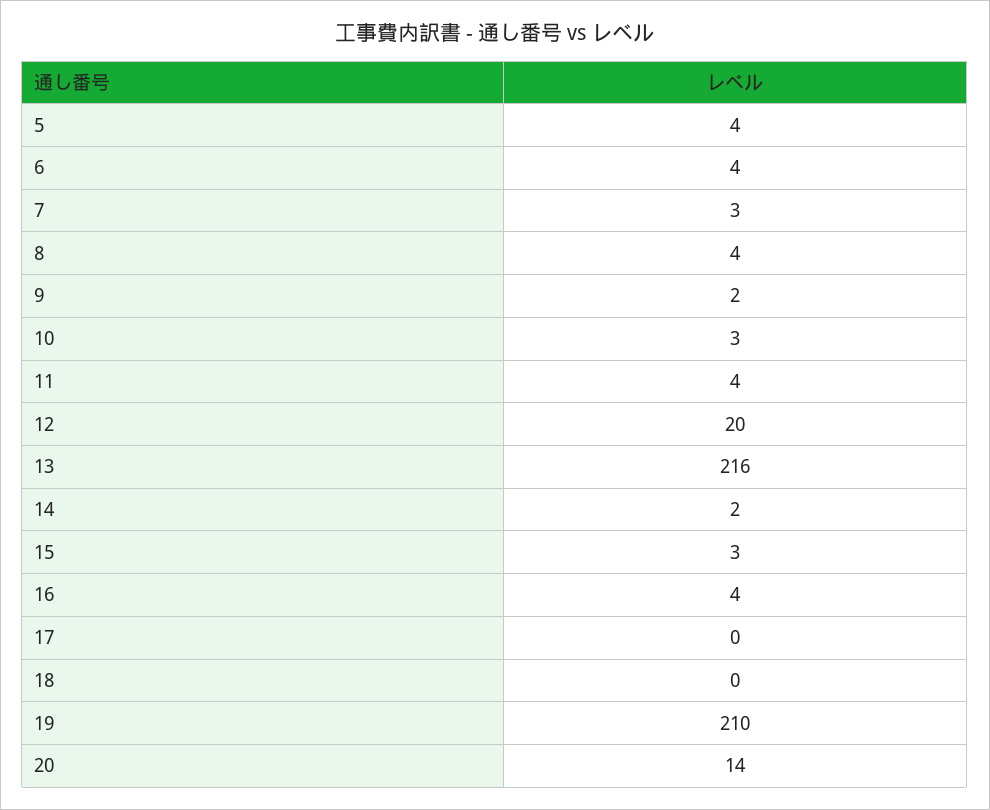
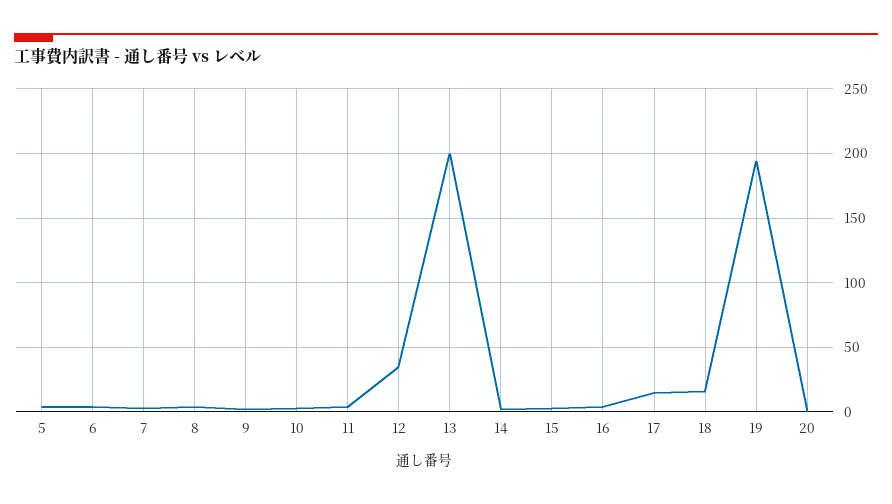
12: 20 -> 35
13: 216 -> 200
17: 0 -> 15
18: 0 -> 15
19: 210 -> 195
20: 14 -> 0

